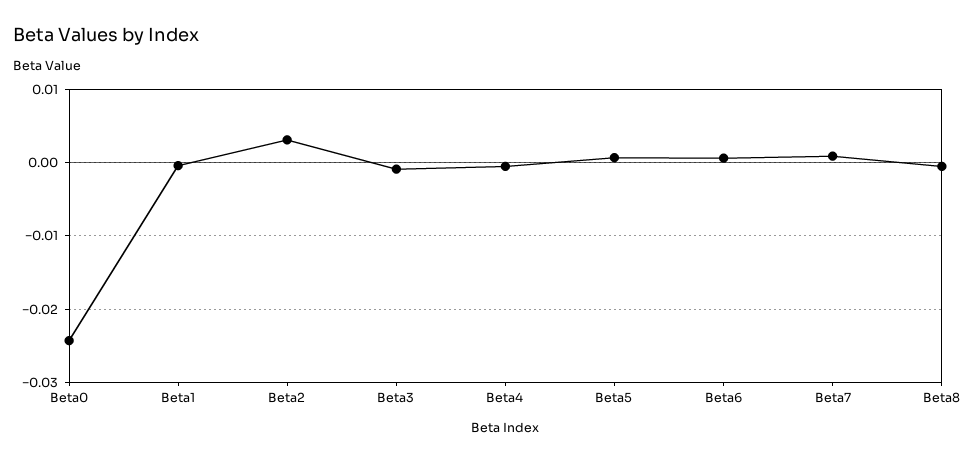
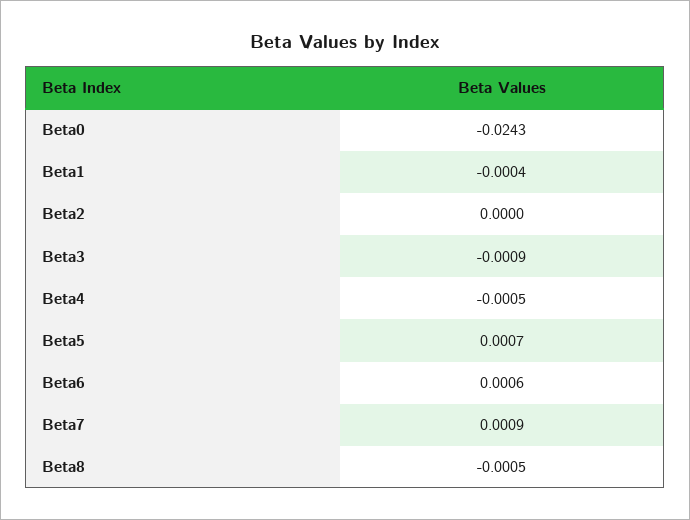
Beta2: 0.003 -> 0

